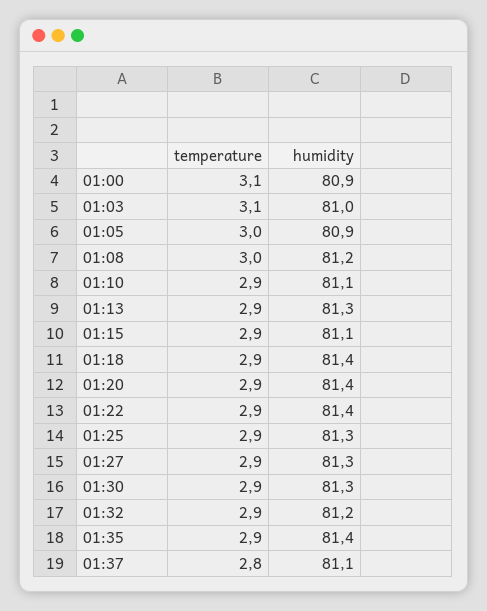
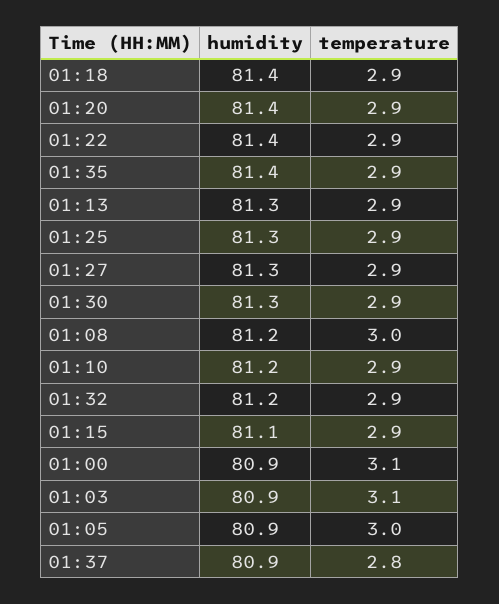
humidity, 01:03: 81 -> 80.9
humidity, 01:10: 81.1 -> 81.2
humidity, 01:37: 81.1 -> 80.9

